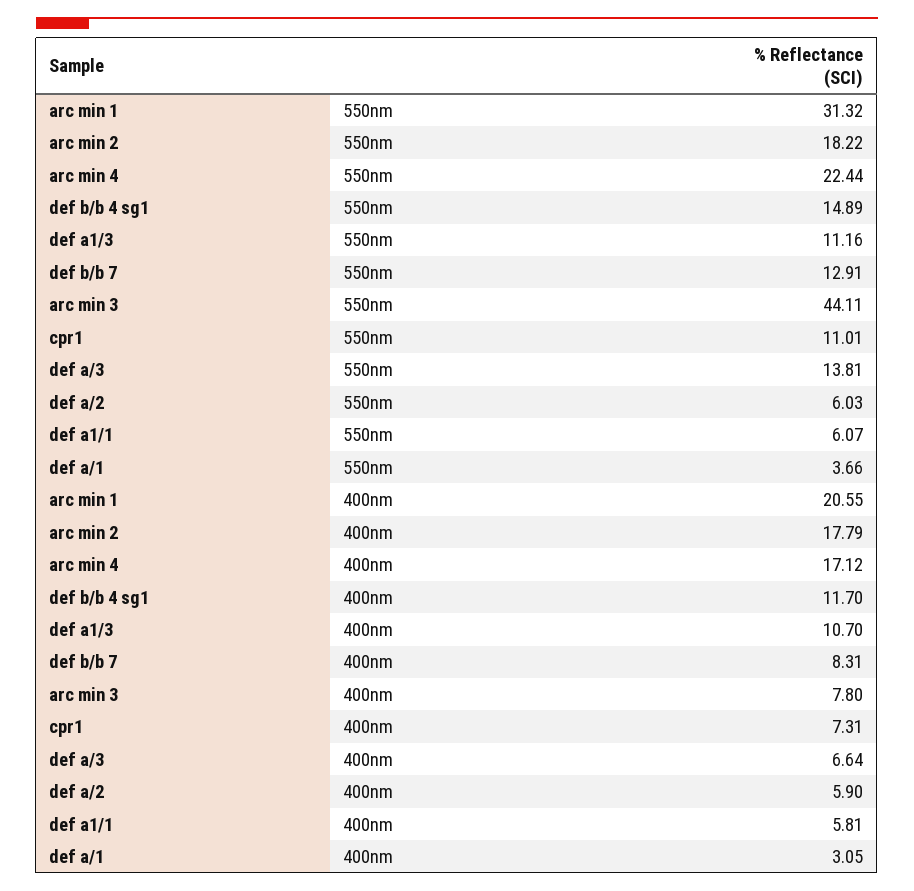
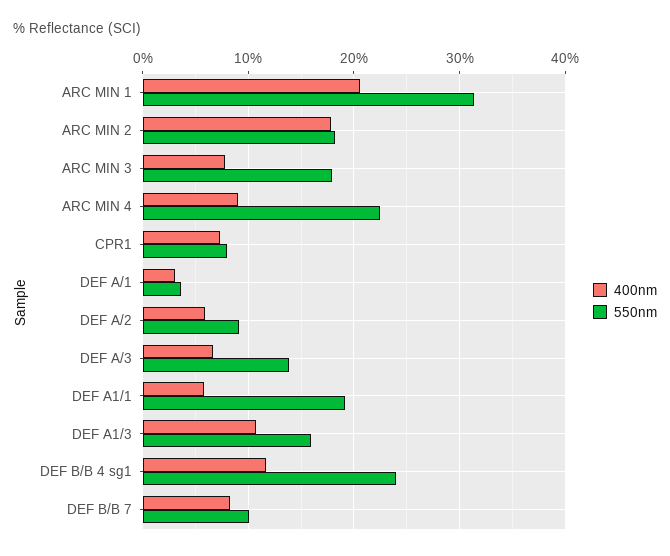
550nm, def b/b 4 sg1: 14.89 -> 24
550nm, def a1/3: 11.16 -> 16
550nm, def b/b 7: 12.91 -> 10
550nm, arc min 3: 44.11 -> 18
550nm, cpr1: 11.01 -> 8
550nm, def a/2: 6.03 -> 9
550nm, def a1/1: 6.07 -> 19
400nm, arc min 4: 17.12 -> 9

